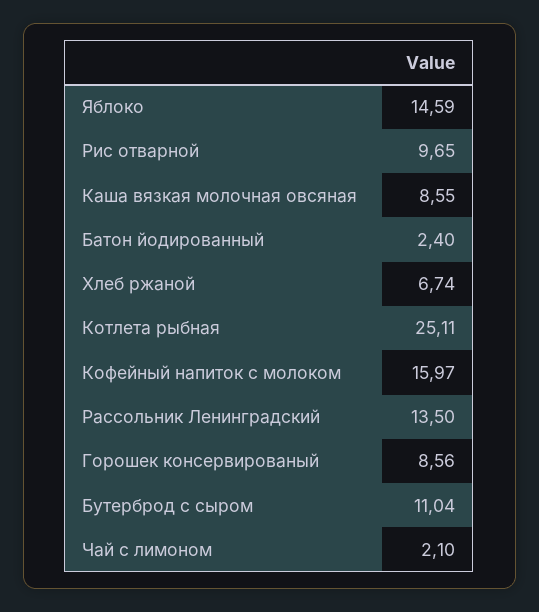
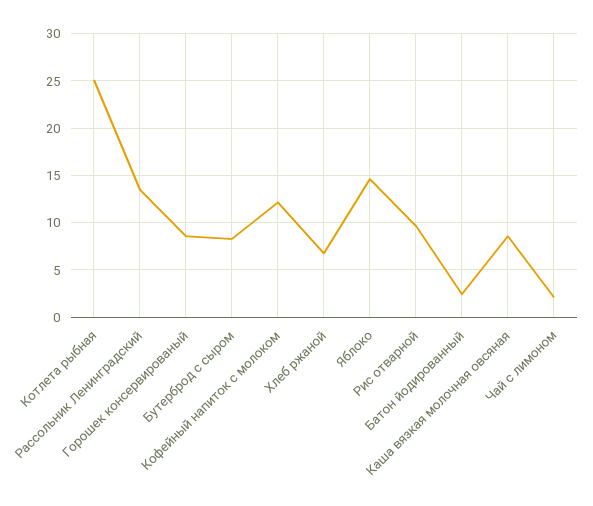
Кофейный напиток с молоком: 15.97 -> 12
Бутерброд с сыром: 11.04 -> 8

